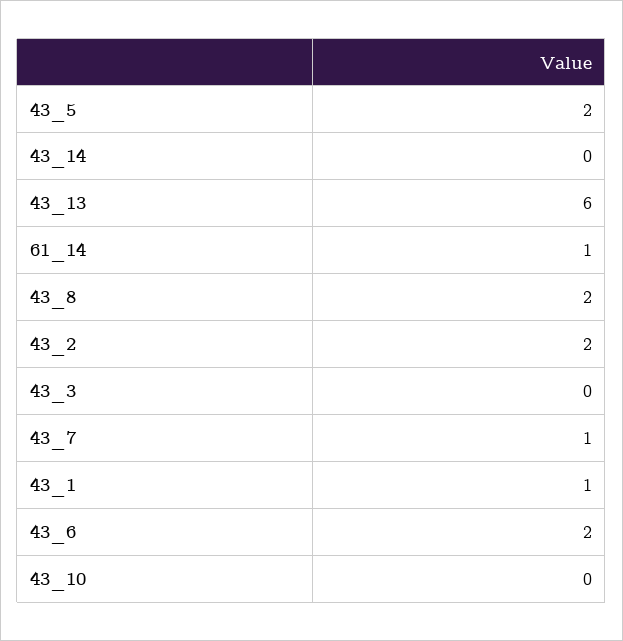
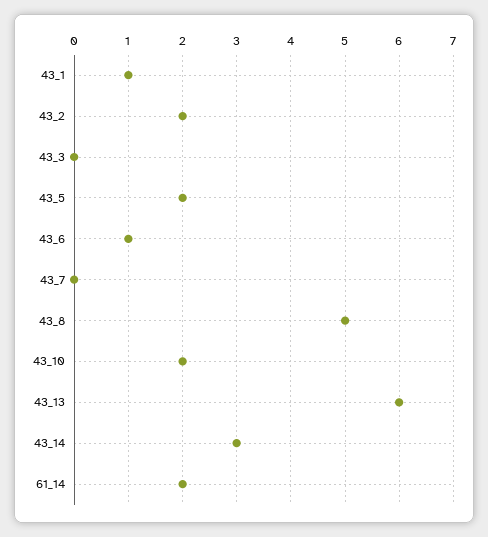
43_14: 0 -> 3
61_14: 1 -> 2
43_8: 2 -> 5
43_7: 1 -> 0
43_6: 2 -> 1
43_10: 0 -> 2

